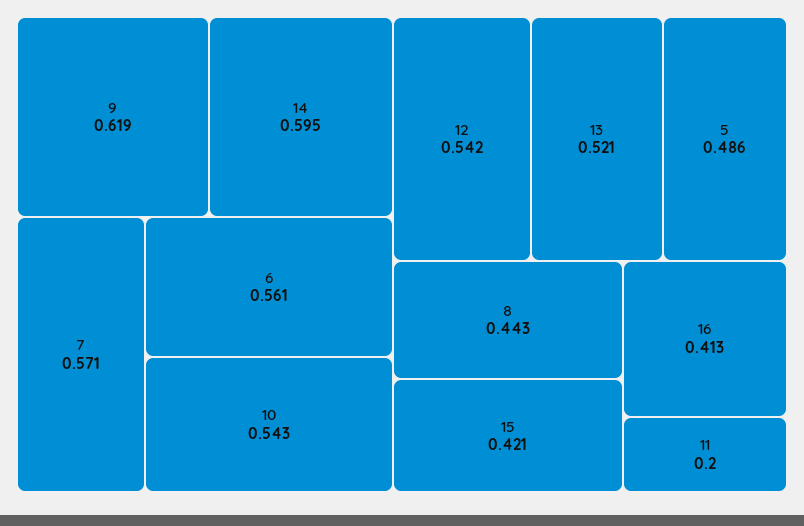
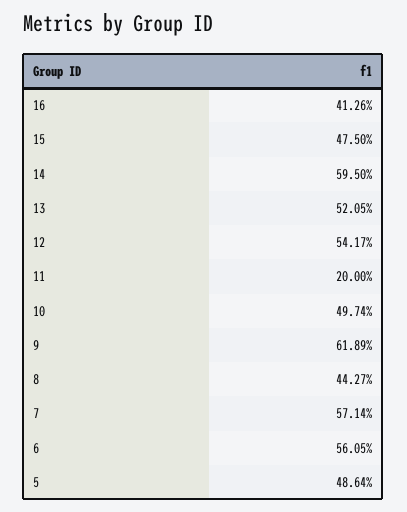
10: 0.543 -> 0.4974
15: 0.421 -> 0.475

